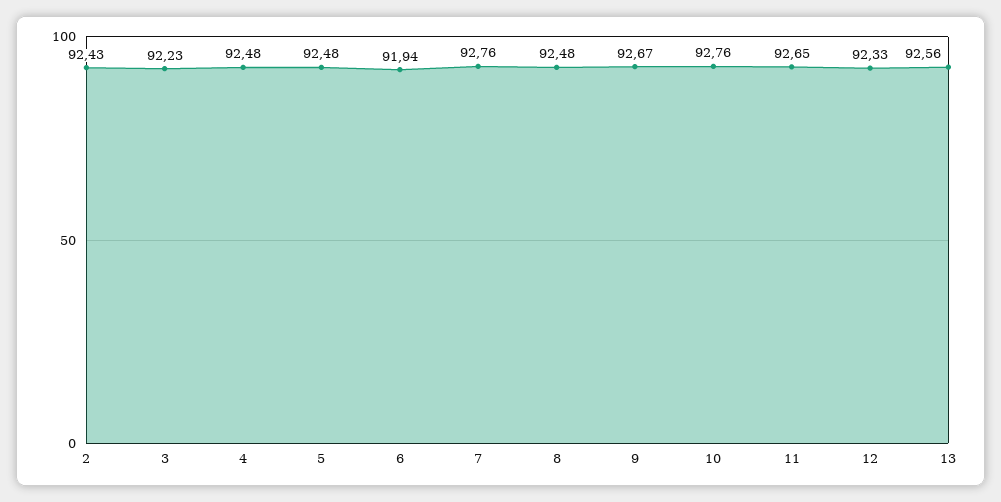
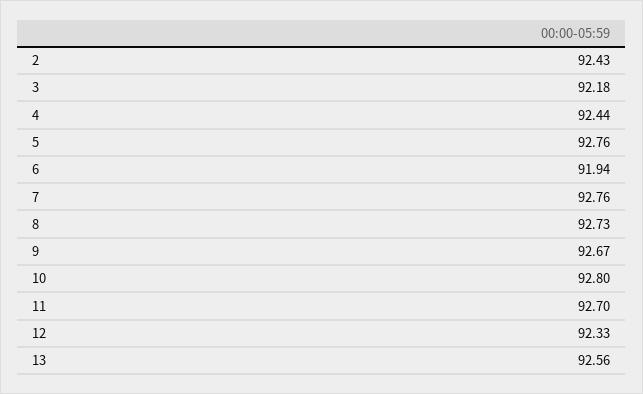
3: 92.23 -> 92.18
4: 92.48 -> 92.44
5: 92.48 -> 92.76
8: 92.48 -> 92.73
10: 92.76 -> 92.8
11: 92.65 -> 92.7

